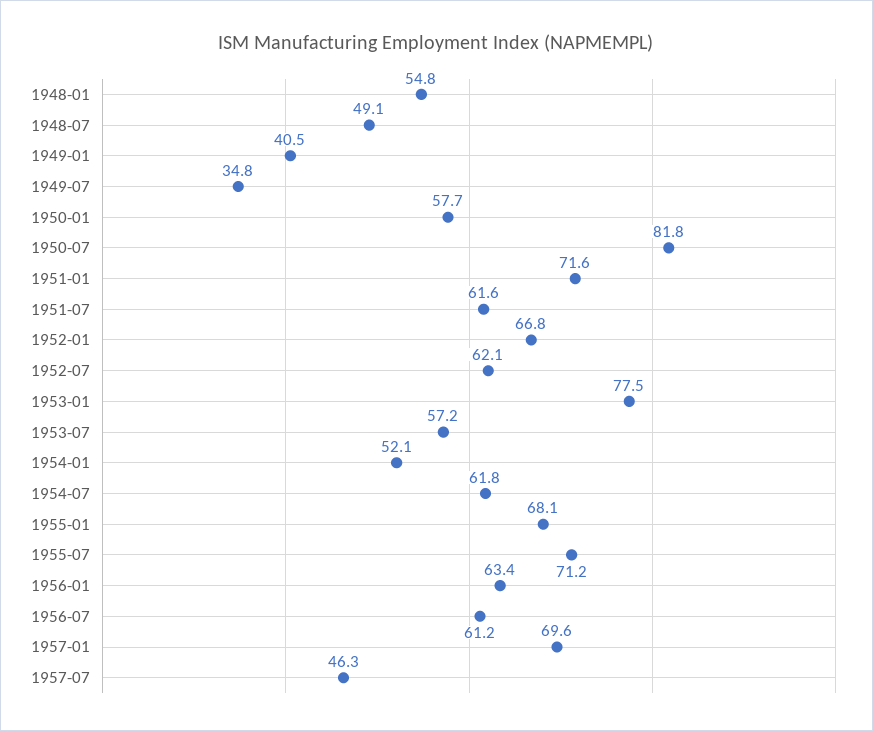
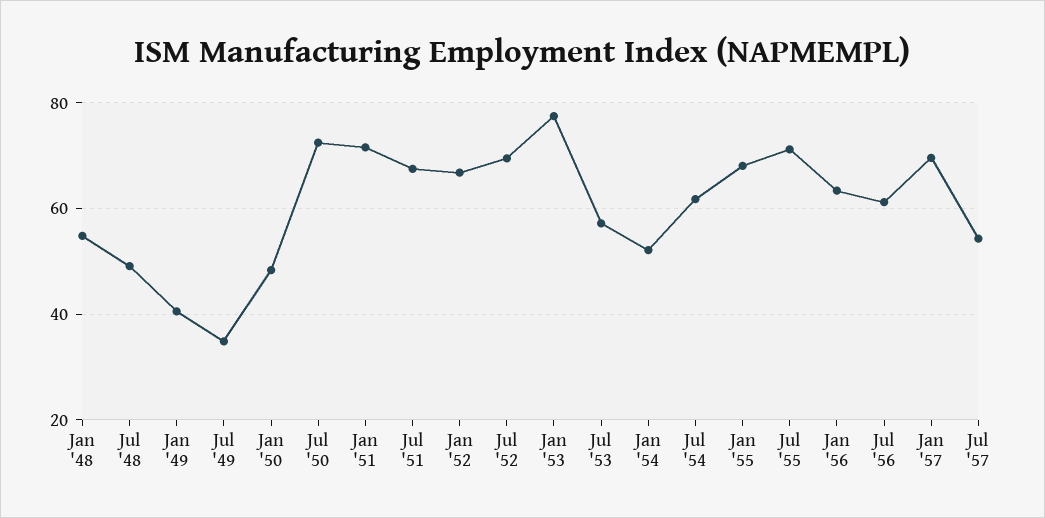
1950-01: 57.7 -> 48
1950-07: 81.8 -> 72
1951-07: 61.6 -> 68
1952-07: 62.1 -> 70
1957-07: 46.3 -> 54

